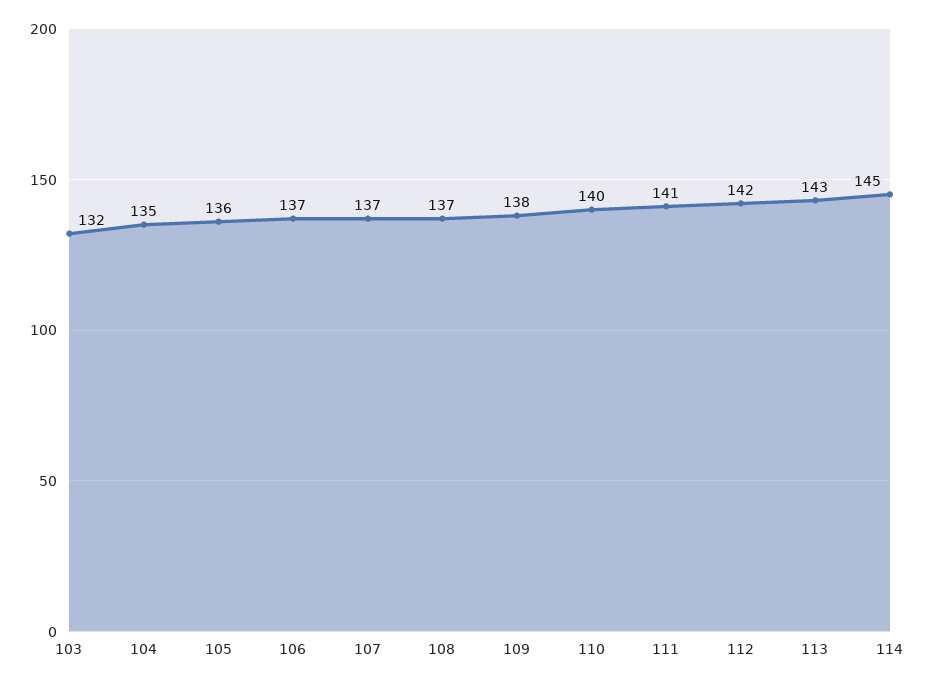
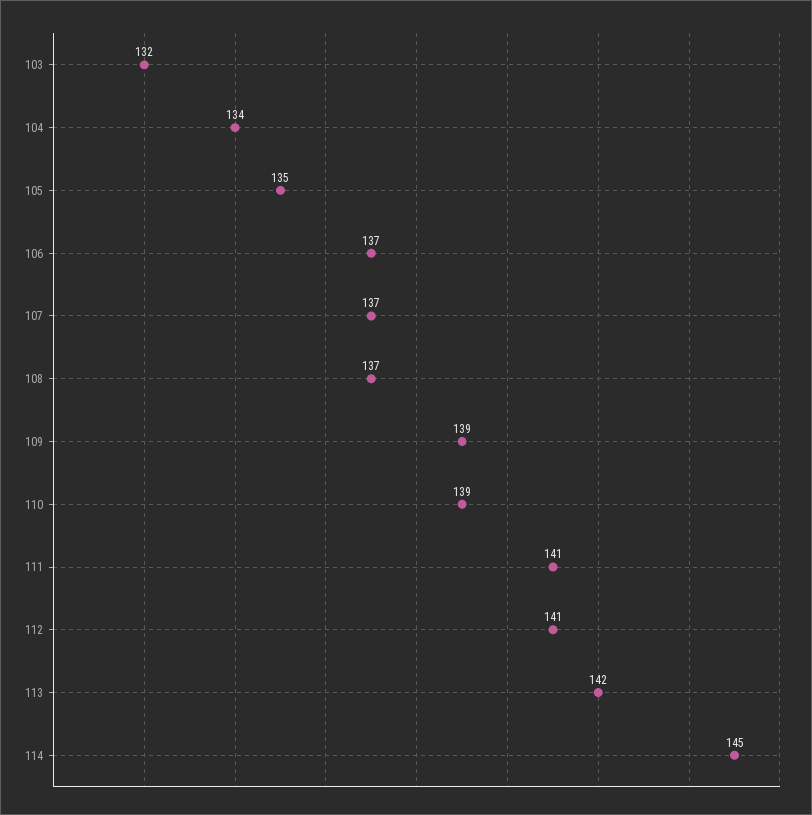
104: 135 -> 134
105: 136 -> 135
109: 138 -> 139
110: 140 -> 139
112: 142 -> 141
113: 143 -> 142

